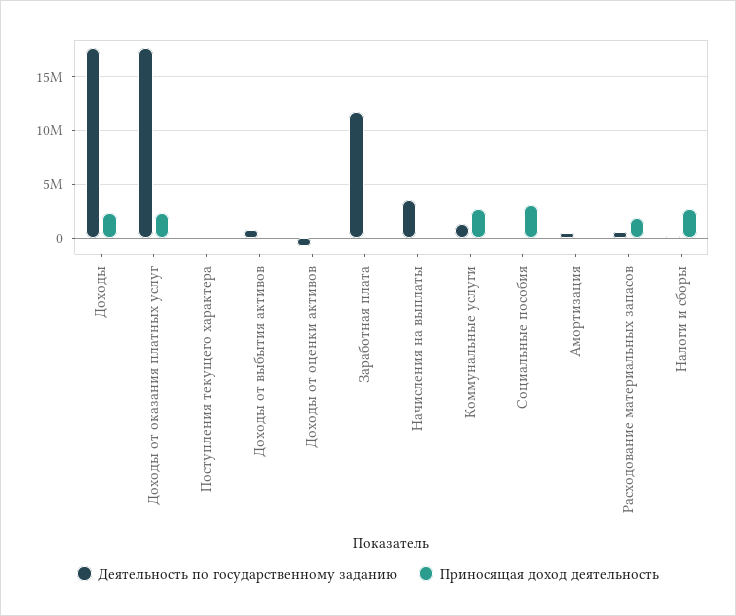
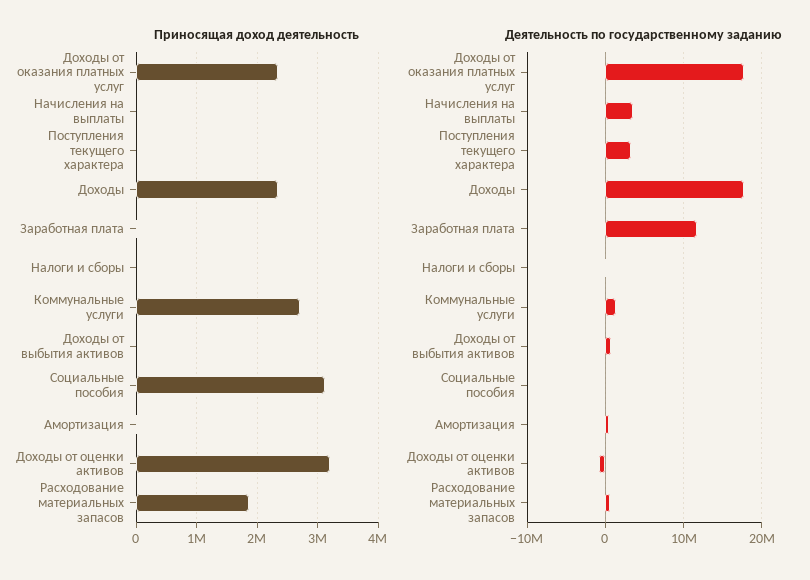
Деятельность по государственному заданию, Поступления текущего характера: 0 -> 3000000
Приносящая доход деятельность, Доходы от оценки активов: 0 -> 3200000
Приносящая доход деятельность, Налоги и сборы: 3000000 -> 0

